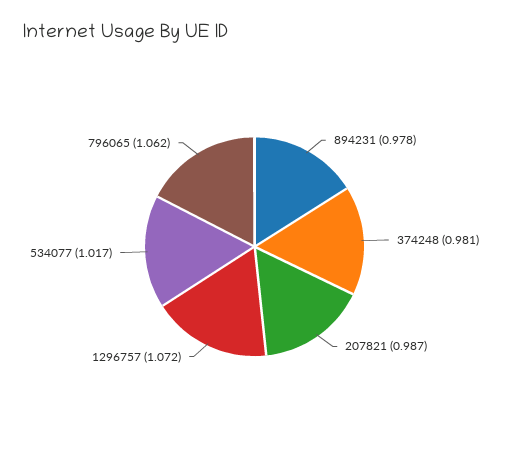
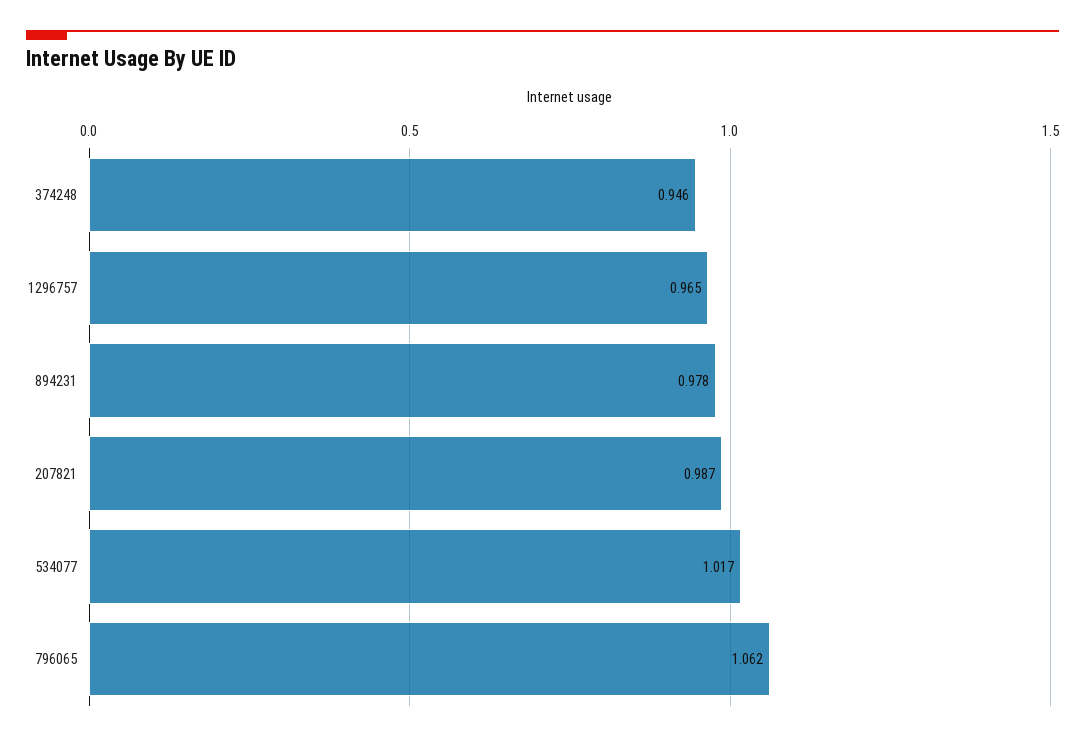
374248: 0.981 -> 0.946
1296757: 1.072 -> 0.965

